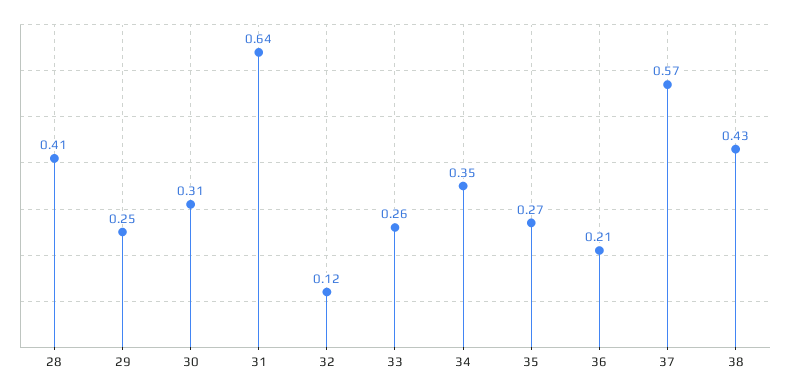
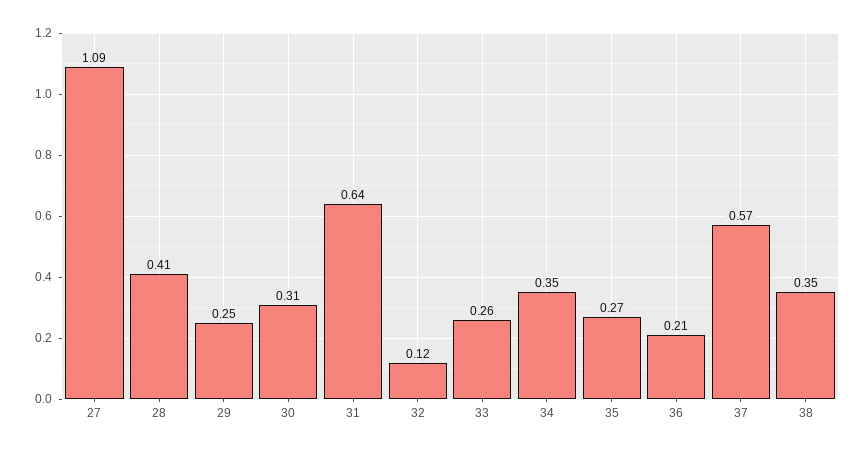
38: 0.43 -> 0.35
27: none -> 1.09

